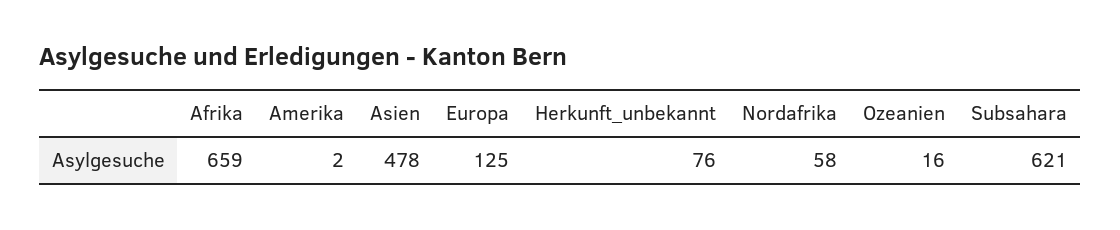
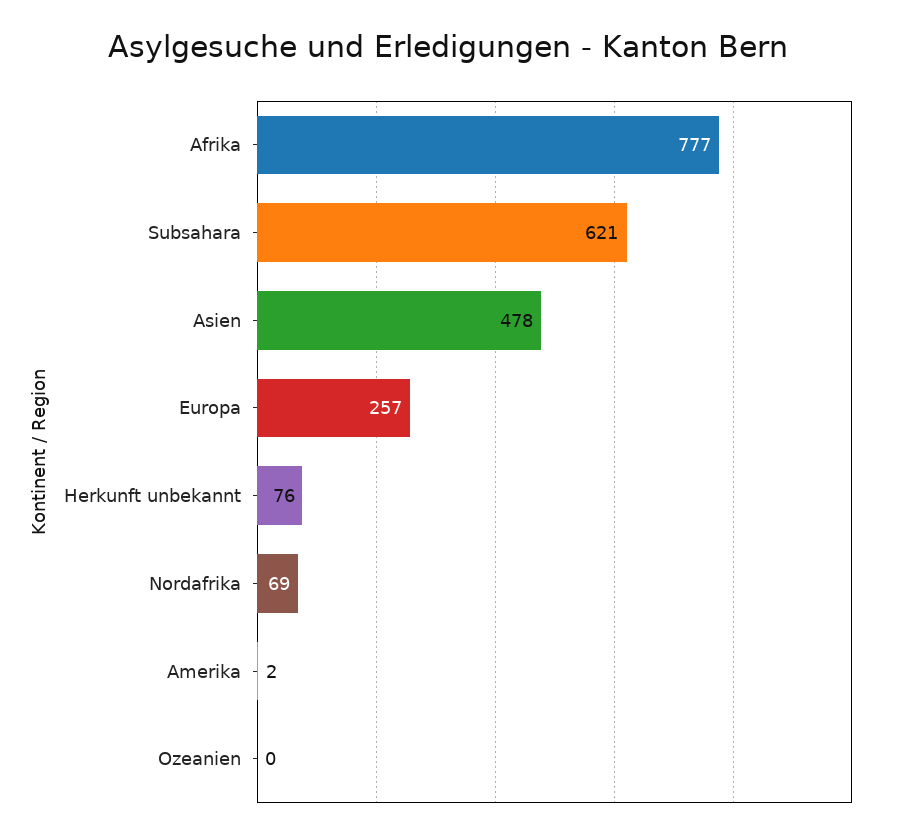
Afrika: 659 -> 777
Europa: 125 -> 257
Nordafrika: 58 -> 69
Ozeanien: 16 -> 0

